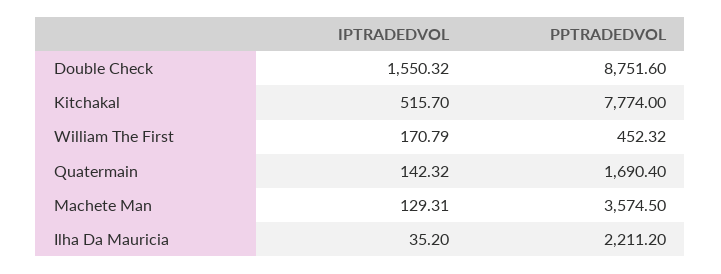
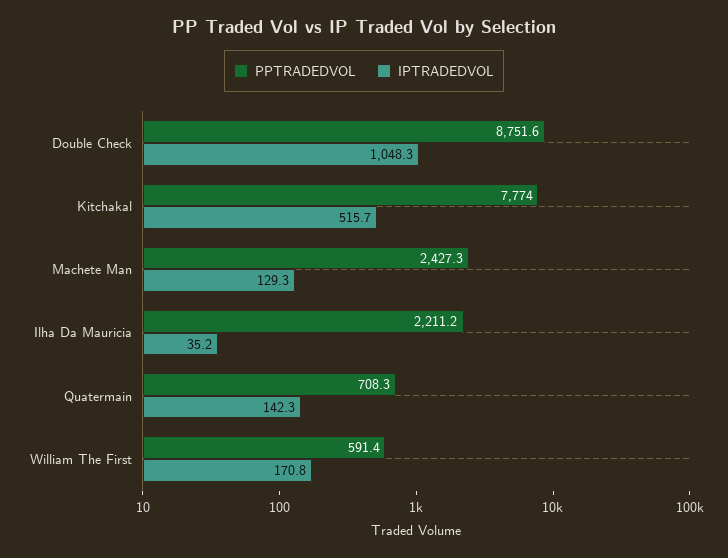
IPTRADEDVOL, Double Check: 1550.32 -> 1048.3
PPTRADEDVOL, William The First: 452.32 -> 591.4
PPTRADEDVOL, Quatermain: 1690.4 -> 708.3
PPTRADEDVOL, Machete Man: 3574.5 -> 2427.3

